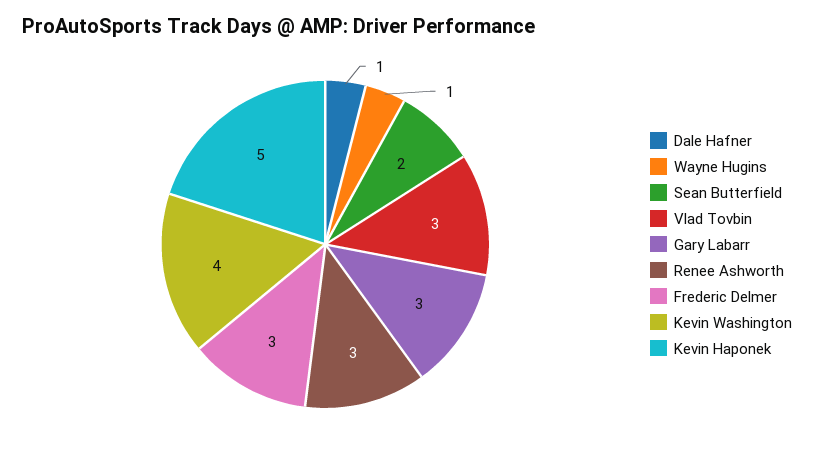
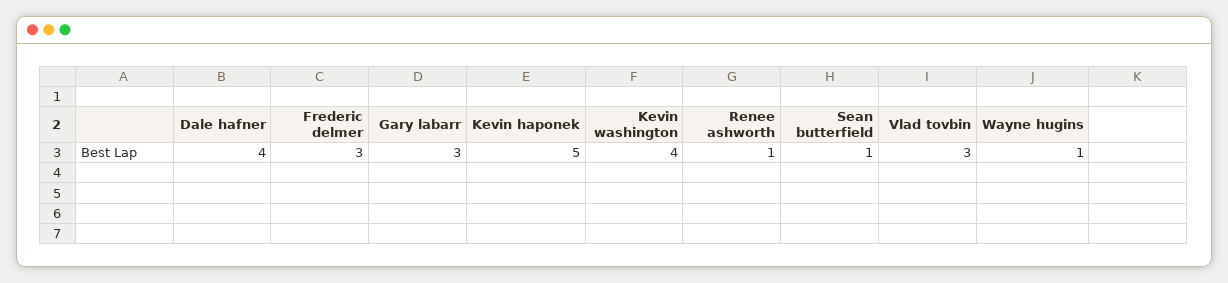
Dale Hafner: 1 -> 4
Sean Butterfield: 2 -> 1
Renee Ashworth: 3 -> 1

